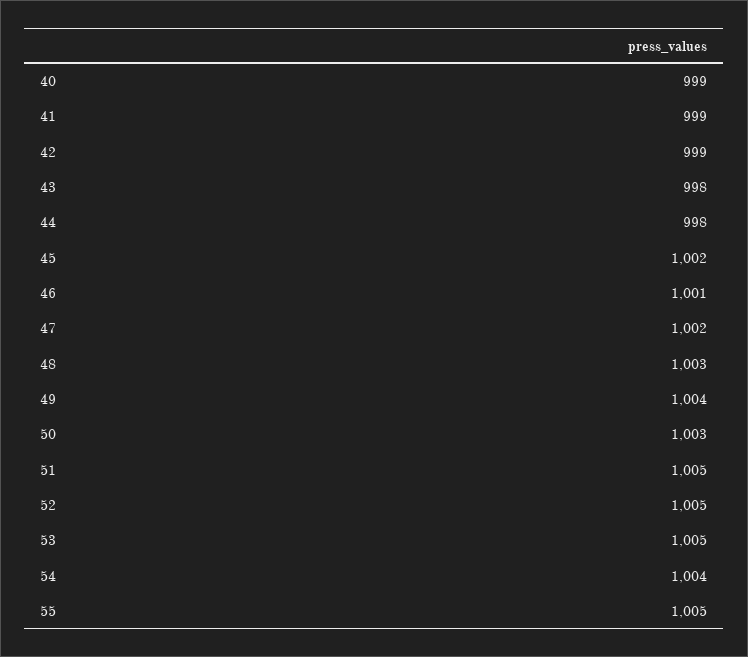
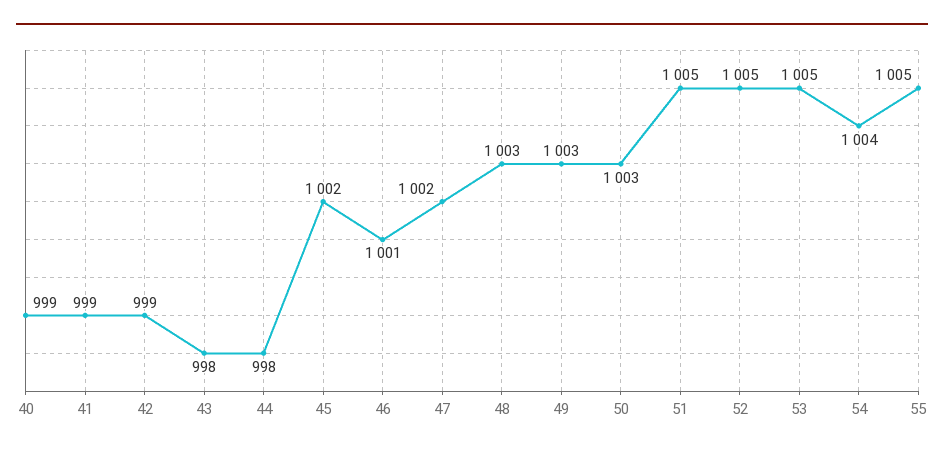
49: 1004 -> 1003

